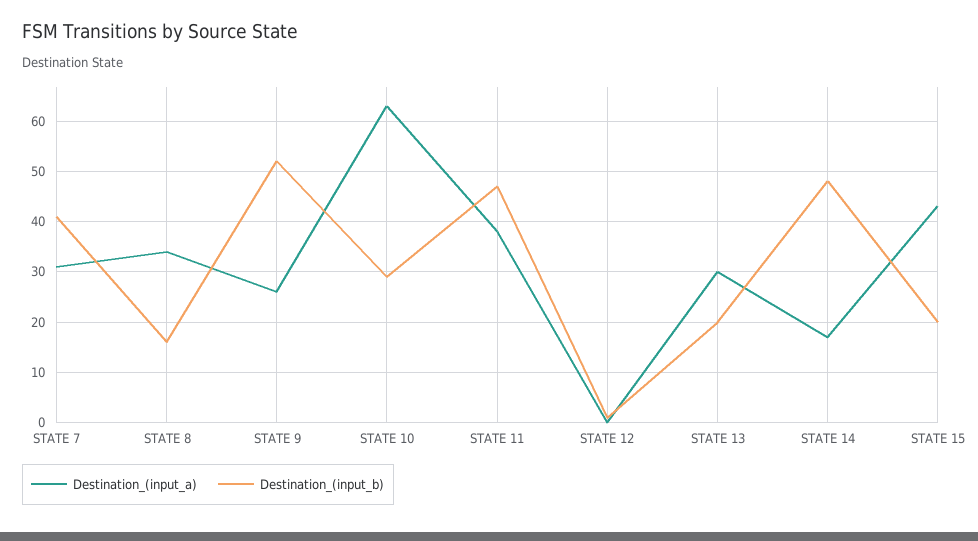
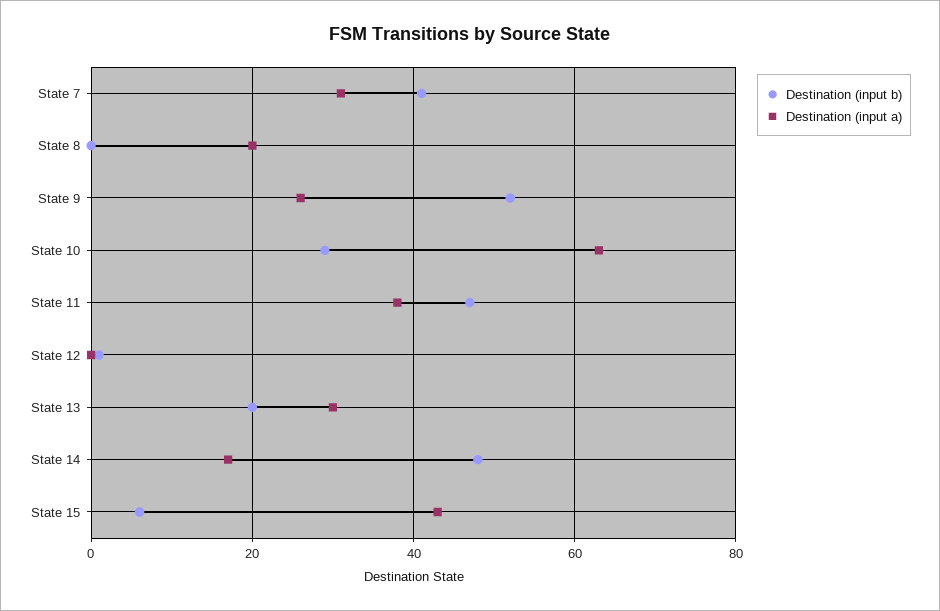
Destination_(input_a), STATE 8: 35 -> 20
Destination_(input_b), STATE 8: 15 -> 0
Destination_(input_b), STATE 15: 20 -> 5

